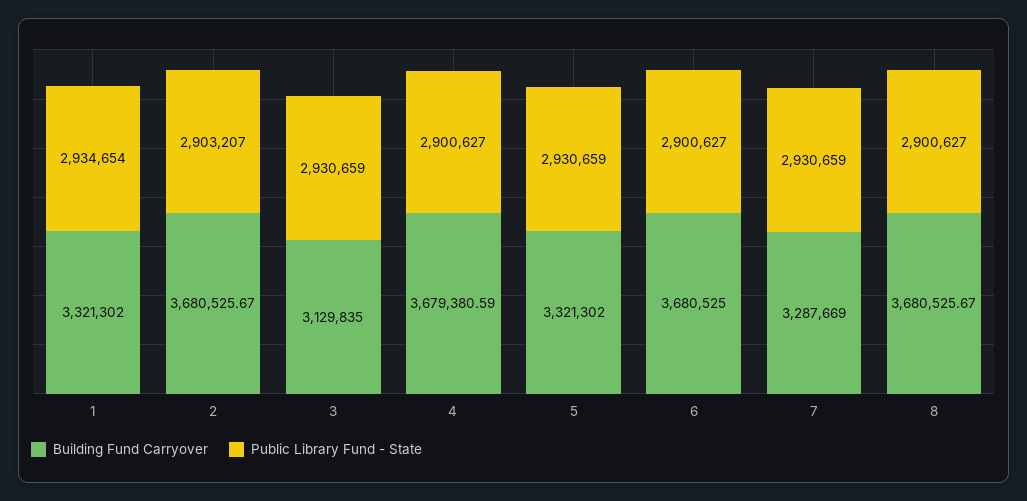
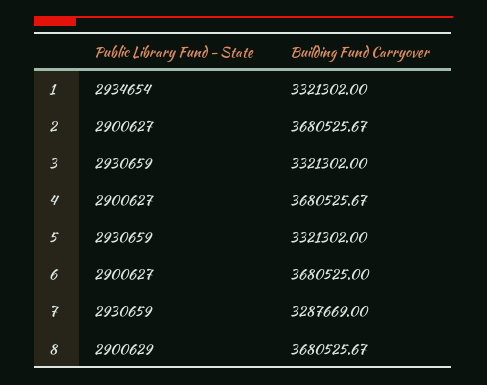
Public Library Fund - State, 2: 2903207 -> 2900627
Building Fund Carryover, 3: 3129835 -> 3321302
Building Fund Carryover, 4: 3679380.59 -> 3680525.67
Public Library Fund - State, 8: 2900627 -> 2900629

